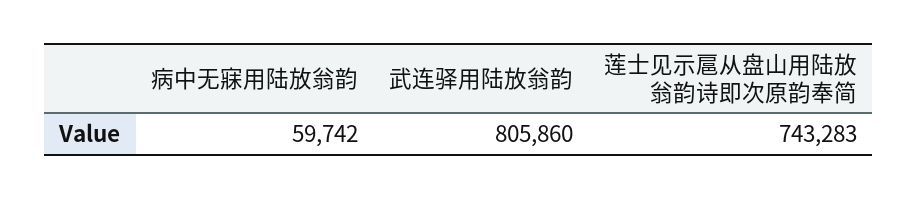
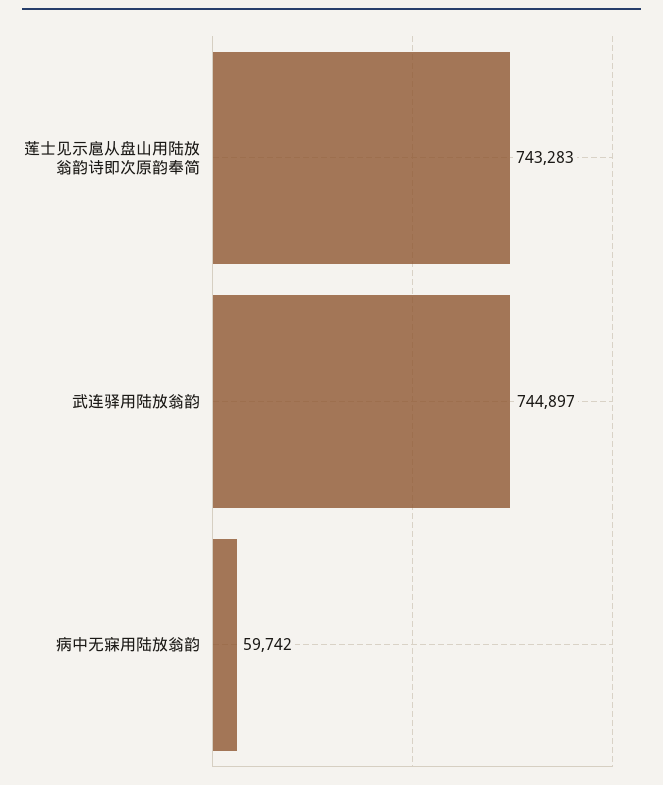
武连驿用陆放翁韵: 805860 -> 744897

